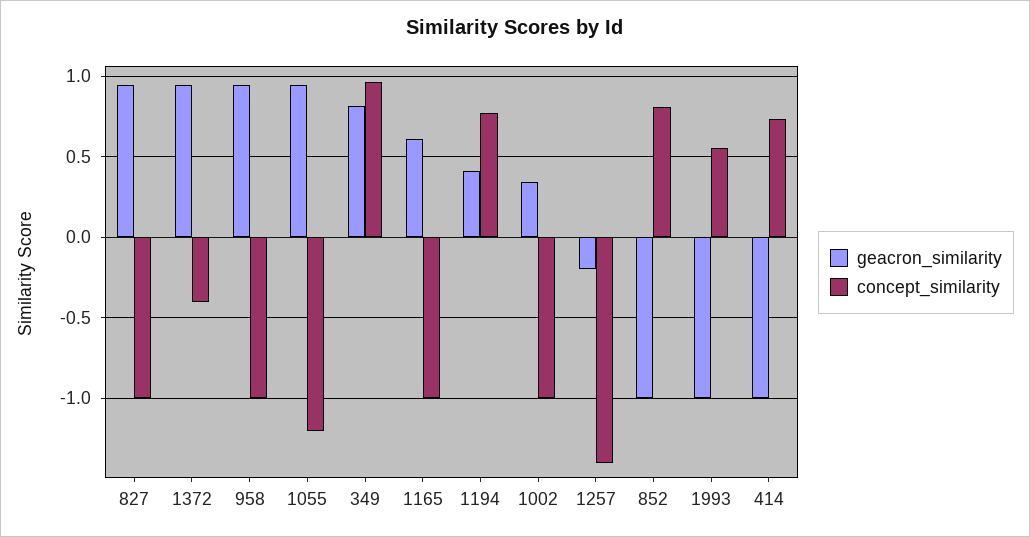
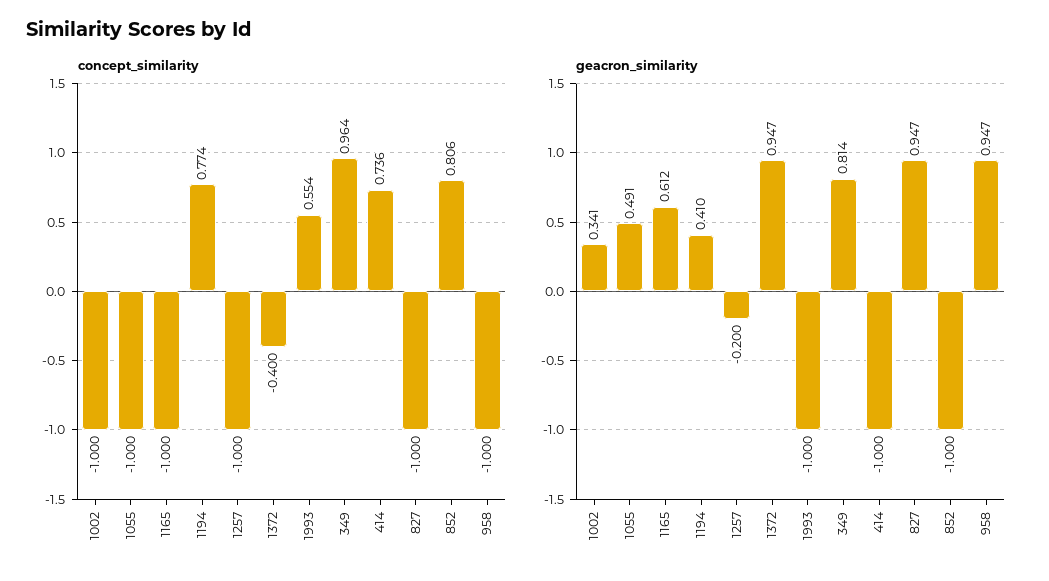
geacron_similarity, 1055: 0.95 -> 0.491
concept_similarity, 1055: -1.2 -> -1
concept_similarity, 1257: -1.4 -> -1

